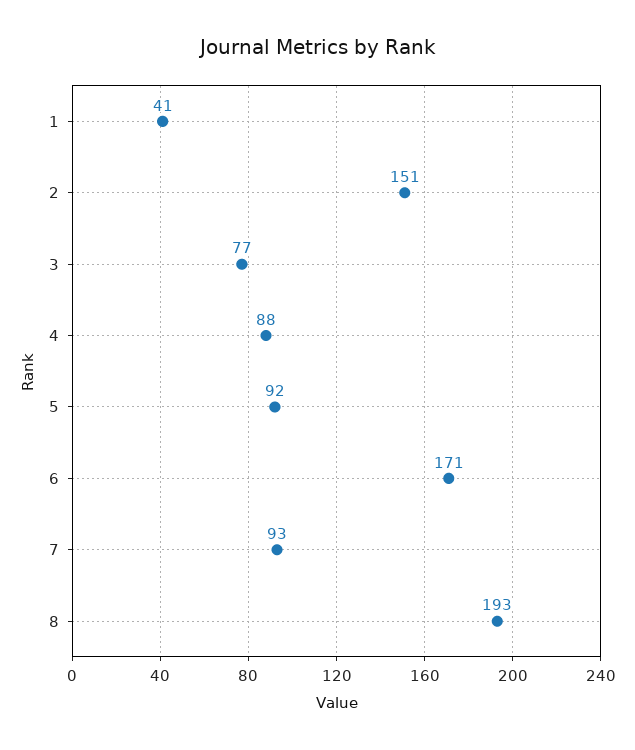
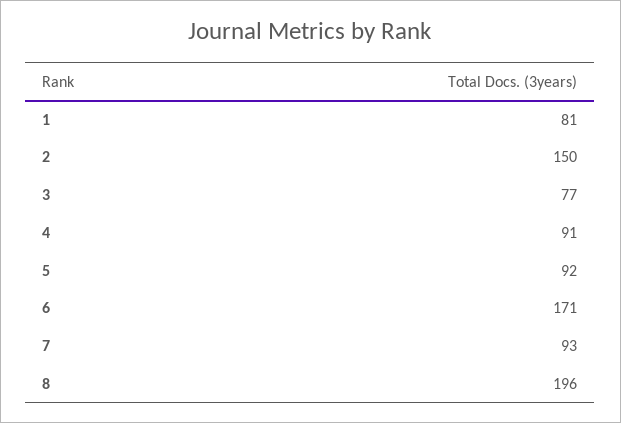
1: 41 -> 81
2: 151 -> 150
4: 88 -> 91
8: 193 -> 196

